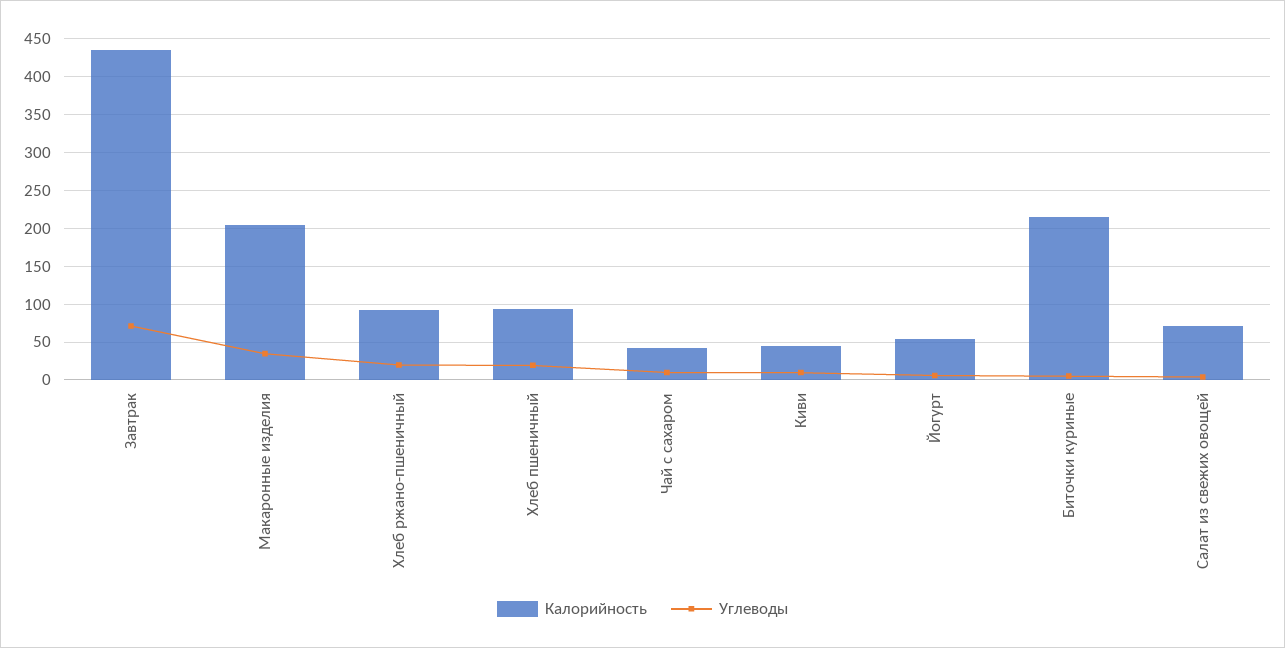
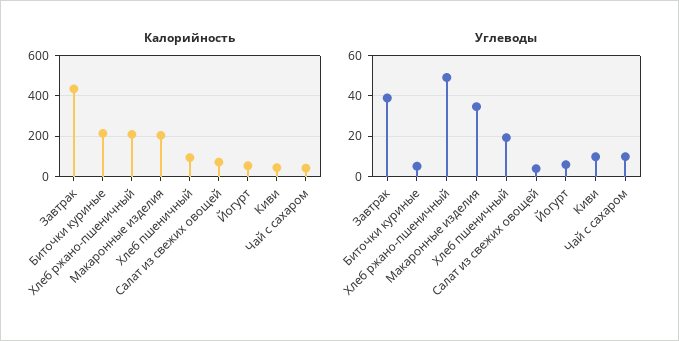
Углеводы, Завтрак: 70 -> 40
Калорийность, Хлеб ржано-пшеничный: 90 -> 200
Углеводы, Хлеб ржано-пшеничный: 20 -> 50

